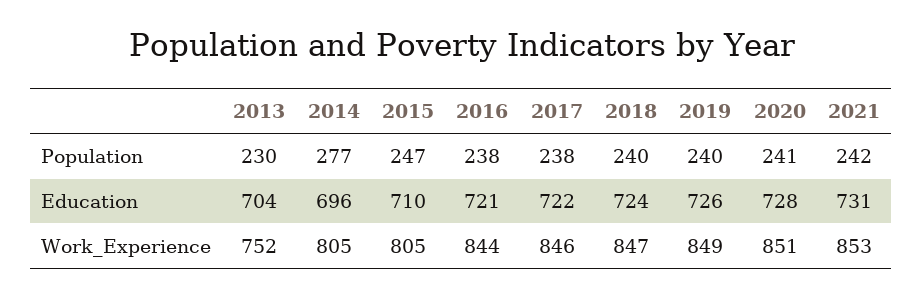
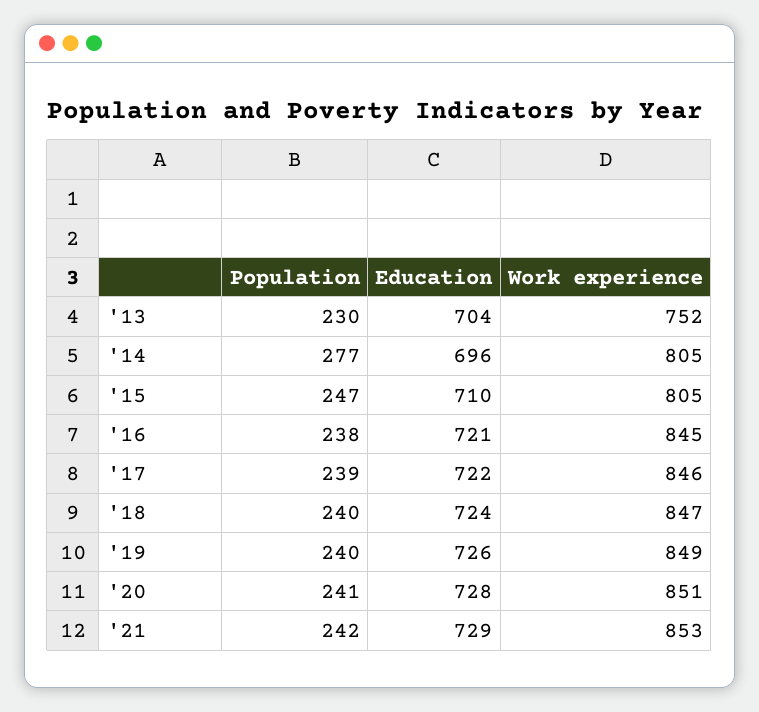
2017, Population: 238 -> 239
2021, Education: 731 -> 729
2016, Work_Experience: 844 -> 845

